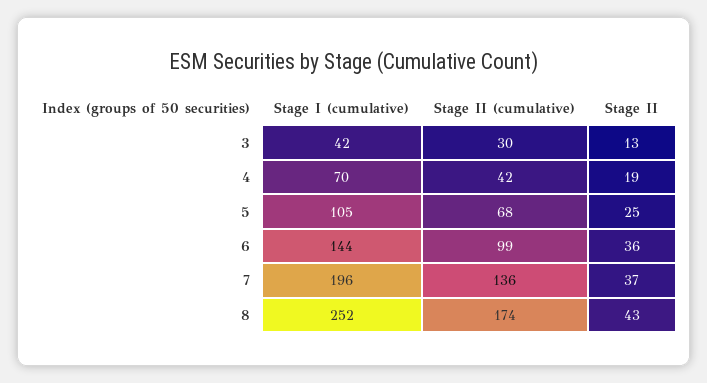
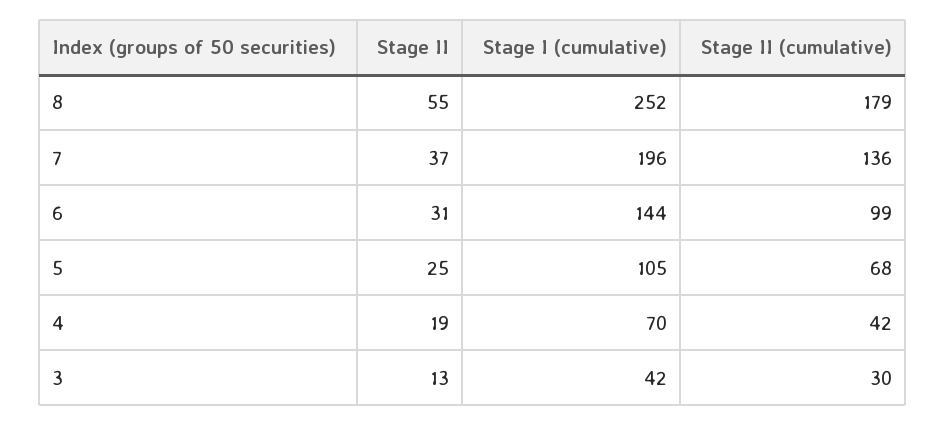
Stage II, 6: 36 -> 31
Stage II (cumulative), 8: 174 -> 179
Stage II, 8: 43 -> 55

